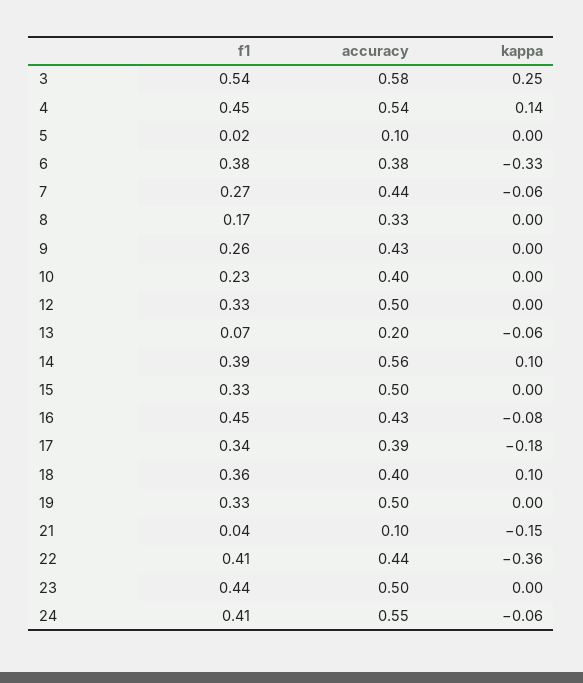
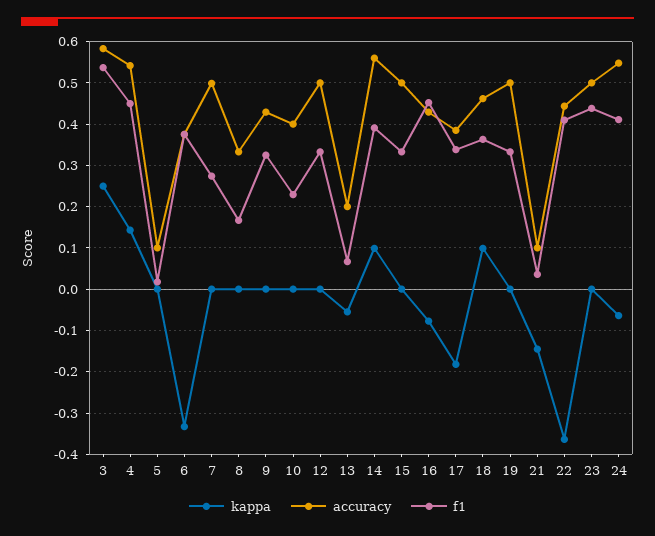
accuracy, 7: 0.44 -> 0.5
kappa, 7: -0.06 -> 0
f1, 9: 0.26 -> 0.32
accuracy, 18: 0.4 -> 0.46

